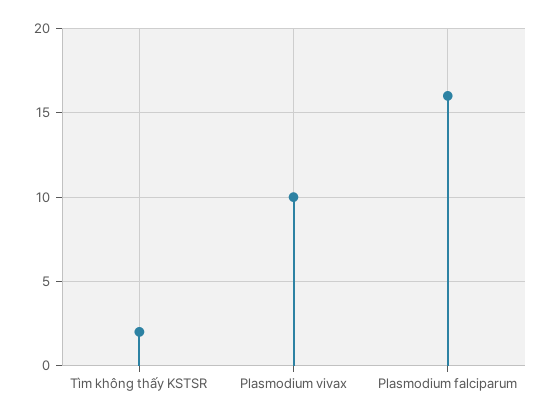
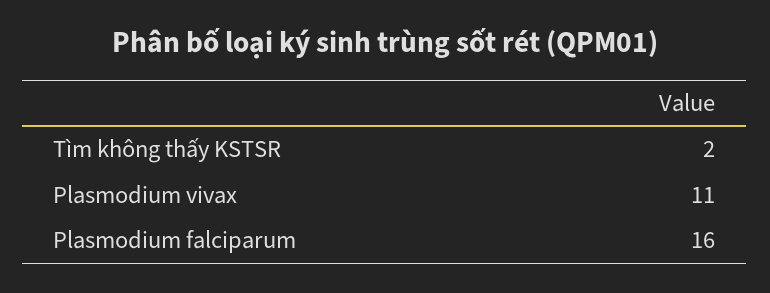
Plasmodium vivax: 10 -> 11

